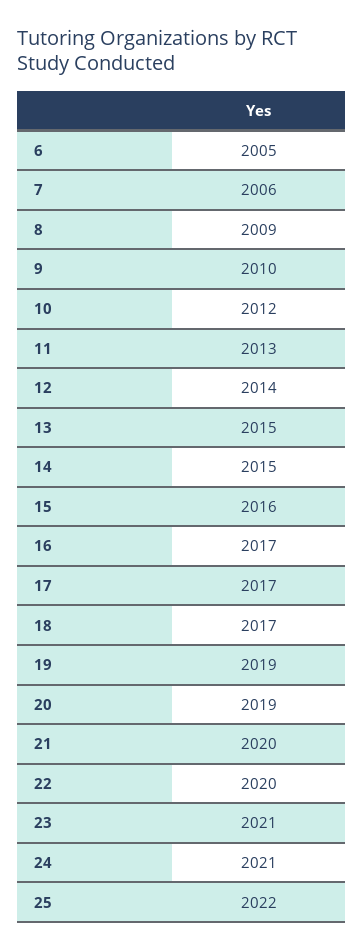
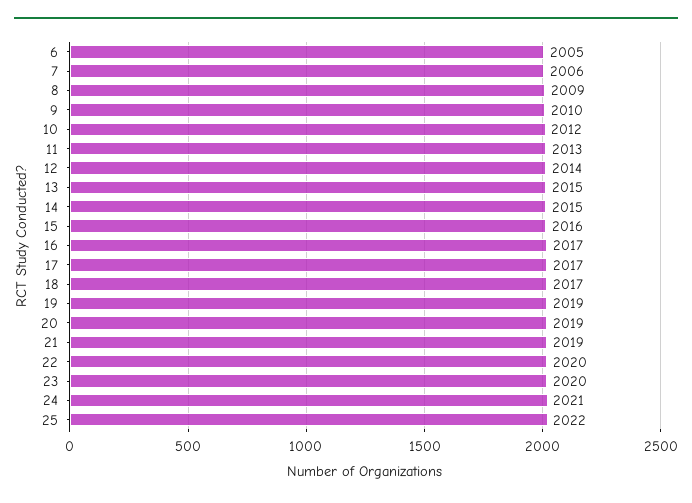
21: 2020 -> 2019
23: 2021 -> 2020

